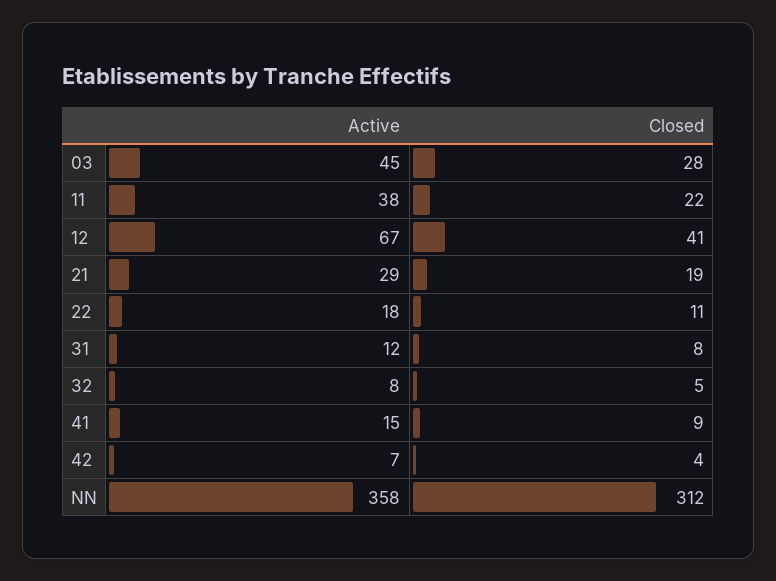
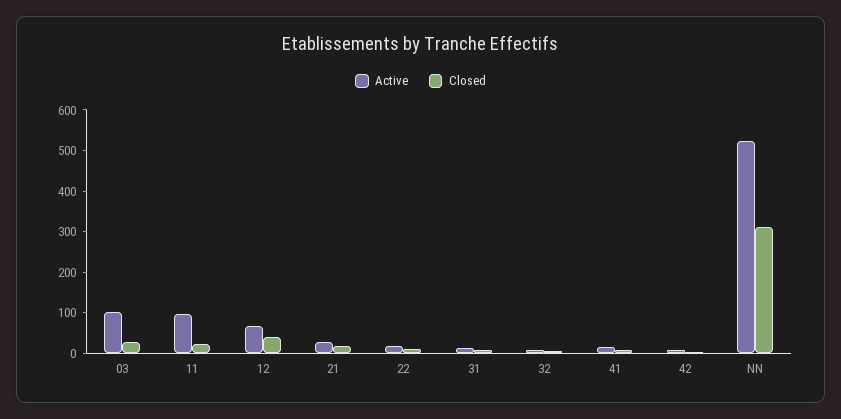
Active, 03: 45 -> 100
Active, 11: 38 -> 100
Active, NN: 358 -> 520

